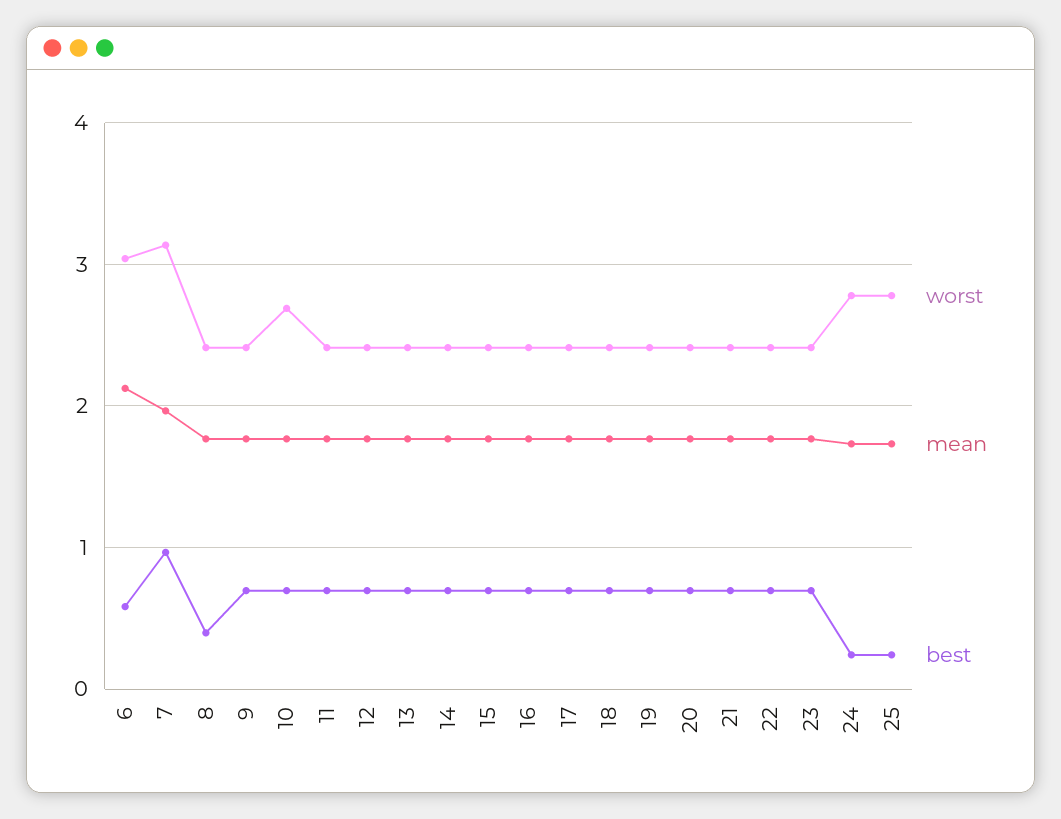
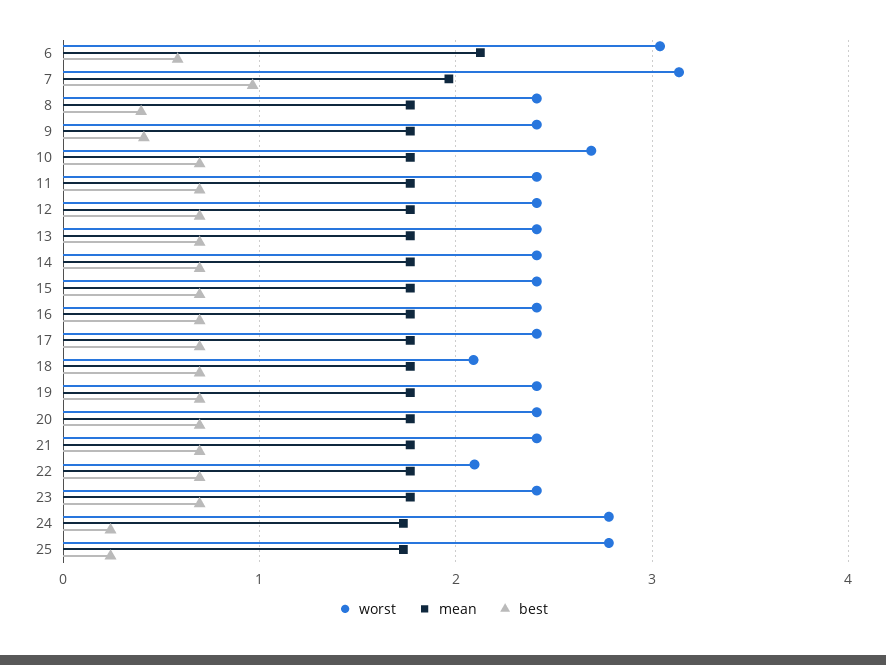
best, 9: 0.7 -> 0.4
worst, 18: 2.4 -> 2.1
worst, 22: 2.4 -> 2.1

